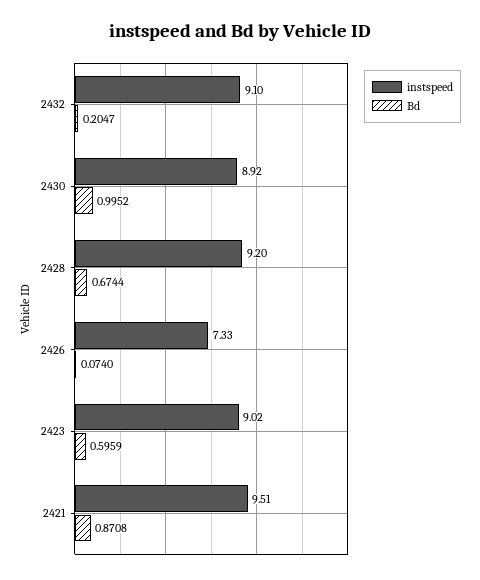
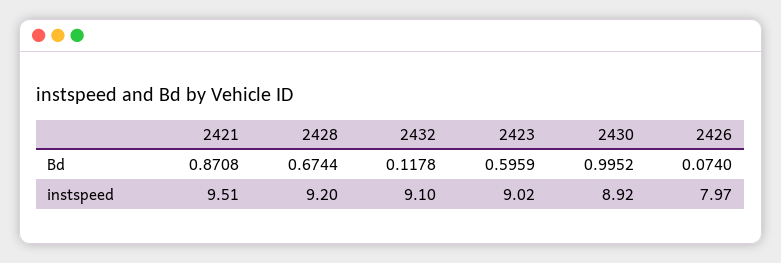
Bd, 2432: 0.2047 -> 0.1178
instspeed, 2426: 7.33 -> 7.97

